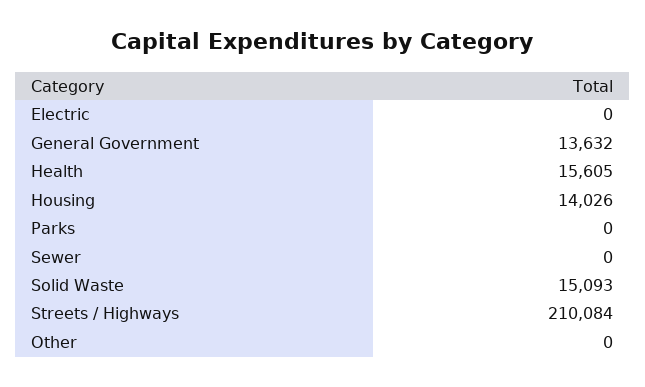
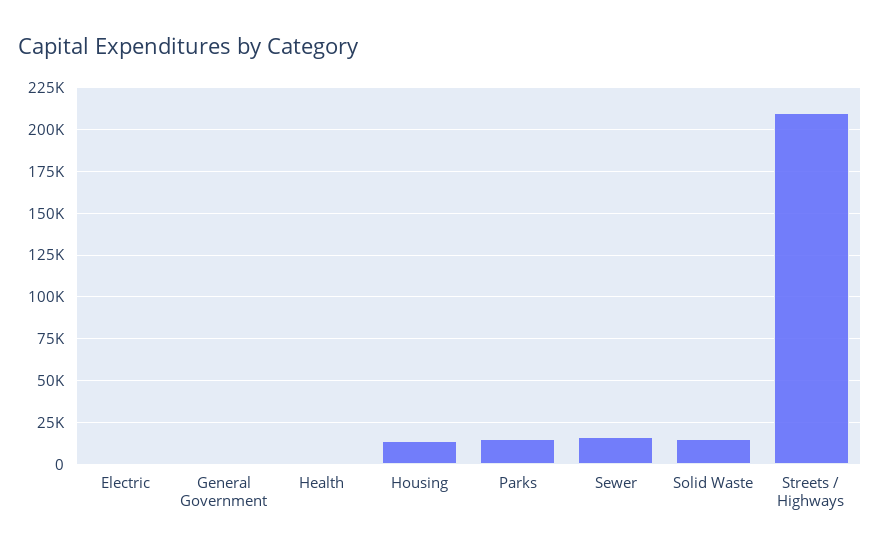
General Government: 13632 -> 0
Health: 15605 -> 0
Parks: 0 -> 15000
Sewer: 0 -> 15000
Other: 0 -> none

